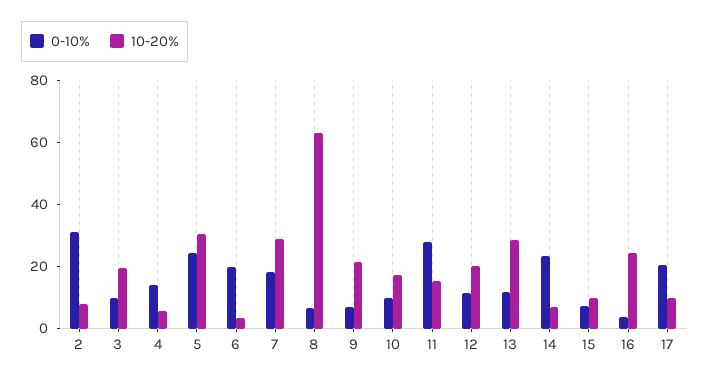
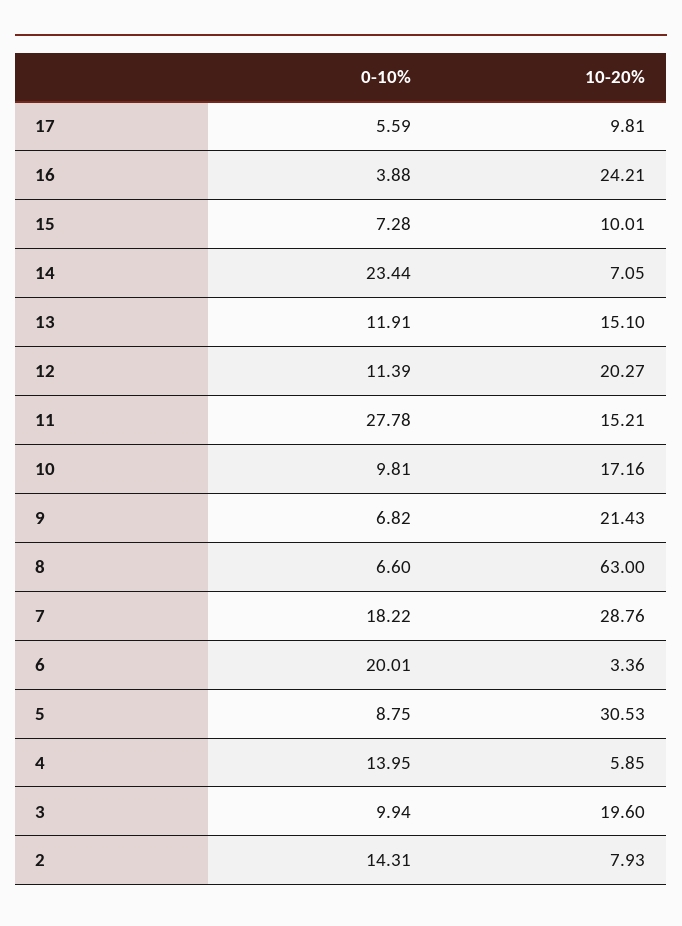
0-10%, 2: 30 -> 14.31
0-10%, 5: 25 -> 8.75
10-20%, 13: 30 -> 15.1
0-10%, 17: 20 -> 5.59

